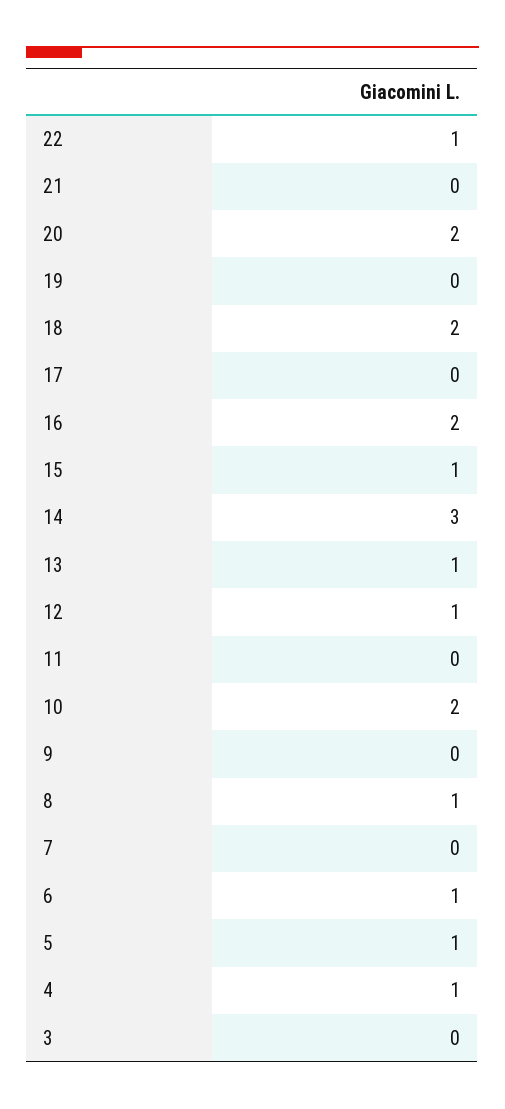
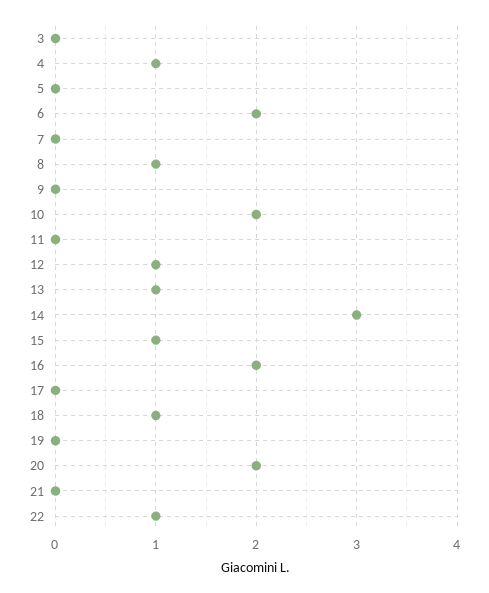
18: 2 -> 1
6: 1 -> 2
5: 1 -> 0

